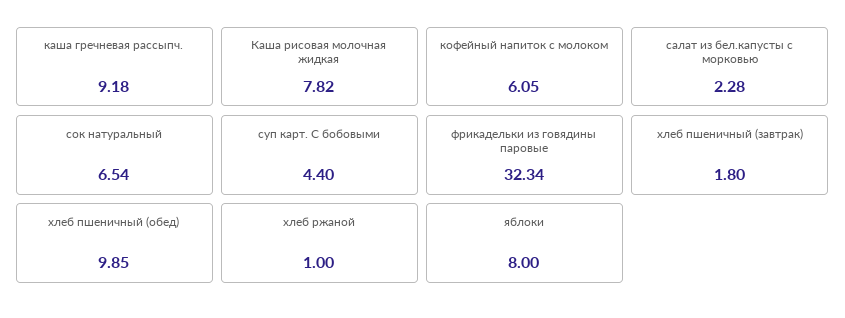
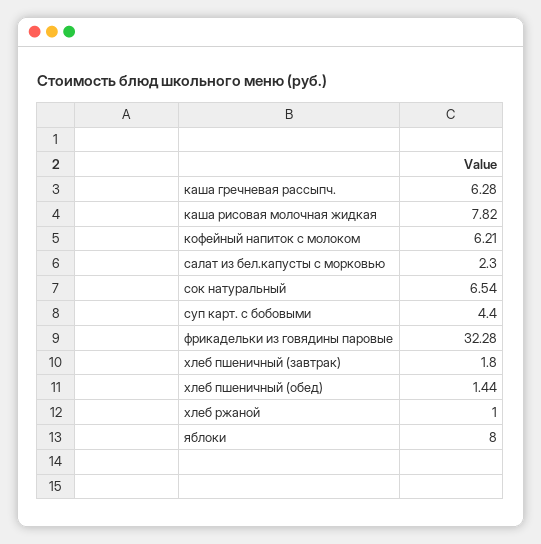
каша гречневая рассыпч.: 9.18 -> 6.28
кофейный напиток с молоком: 6.05 -> 6.21
салат из бел.капусты с морковью: 2.28 -> 2.3
фрикадельки из говядины паровые: 32.34 -> 32.28
хлеб пшеничный (обед): 9.85 -> 1.44

